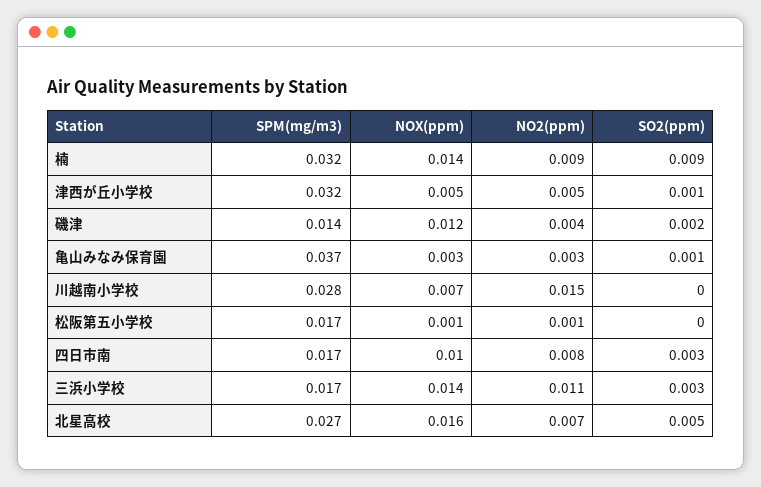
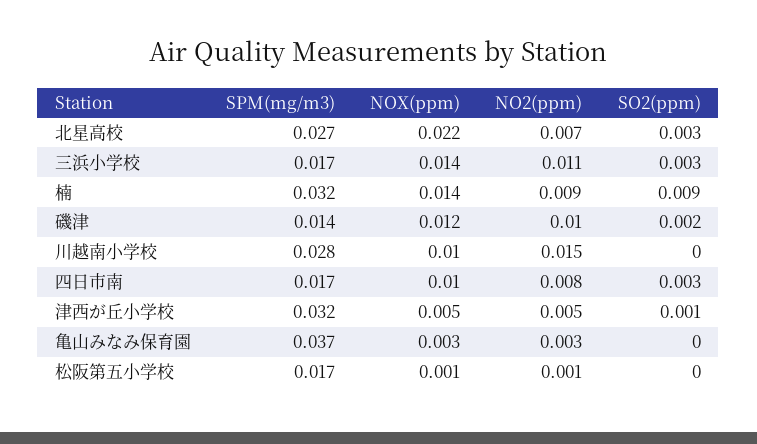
NO2(ppm), 磯津: 0.004 -> 0.01
SO2(ppm), 亀山みなみ保育園: 0.001 -> 0
NOX(ppm), 川越南小学校: 0.007 -> 0.01
NOX(ppm), 北星高校: 0.016 -> 0.022
SO2(ppm), 北星高校: 0.005 -> 0.003

